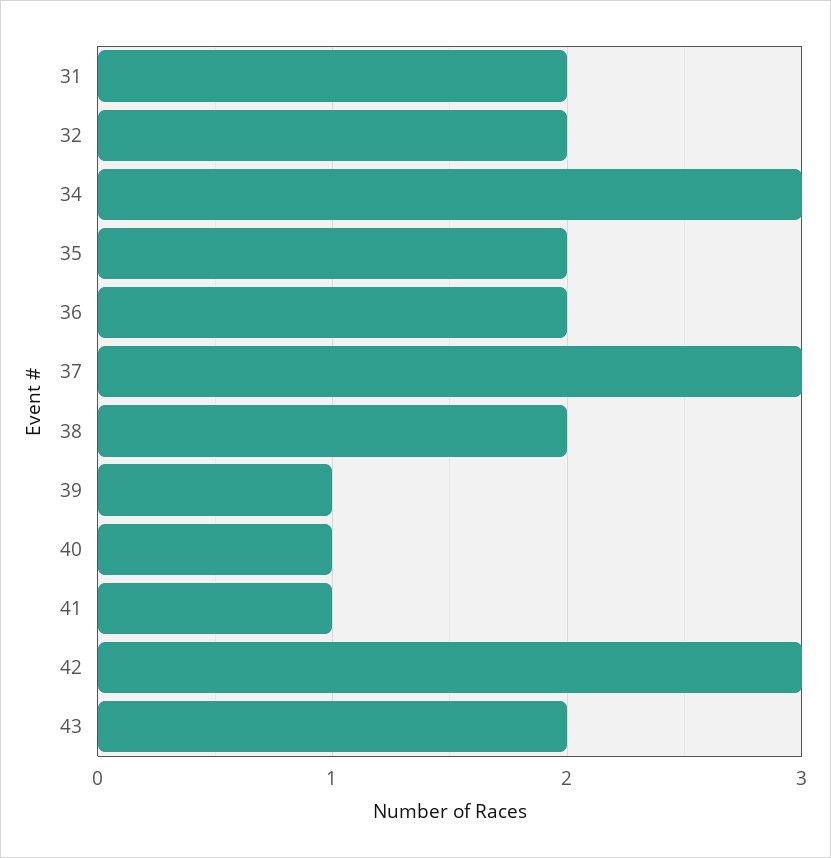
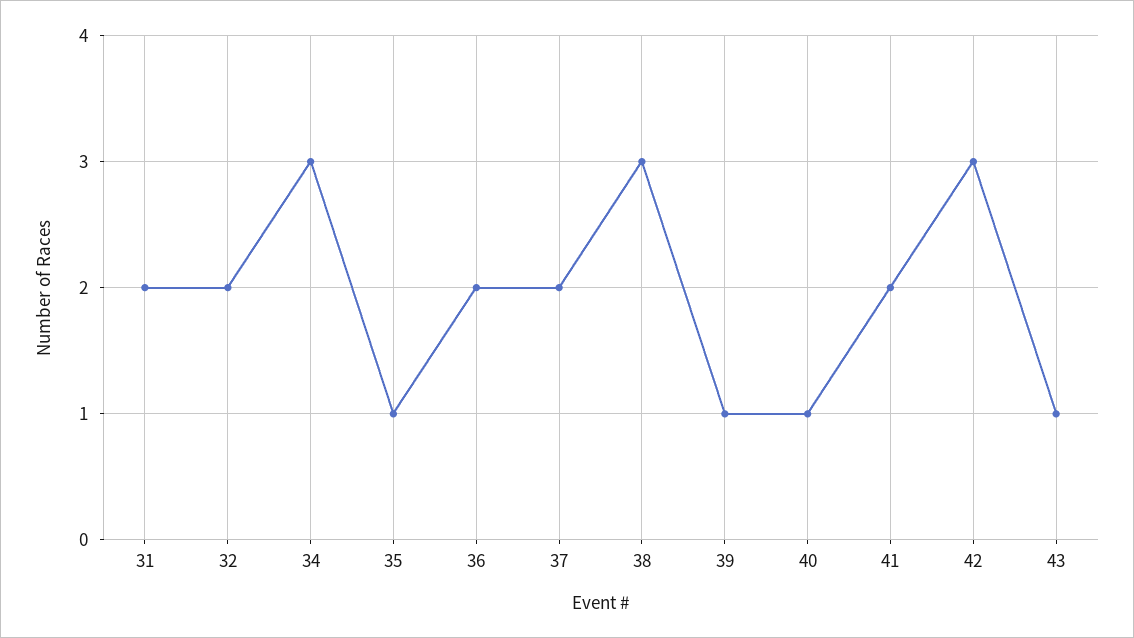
35: 2 -> 1
37: 3 -> 2
38: 2 -> 3
41: 1 -> 2
43: 2 -> 1

